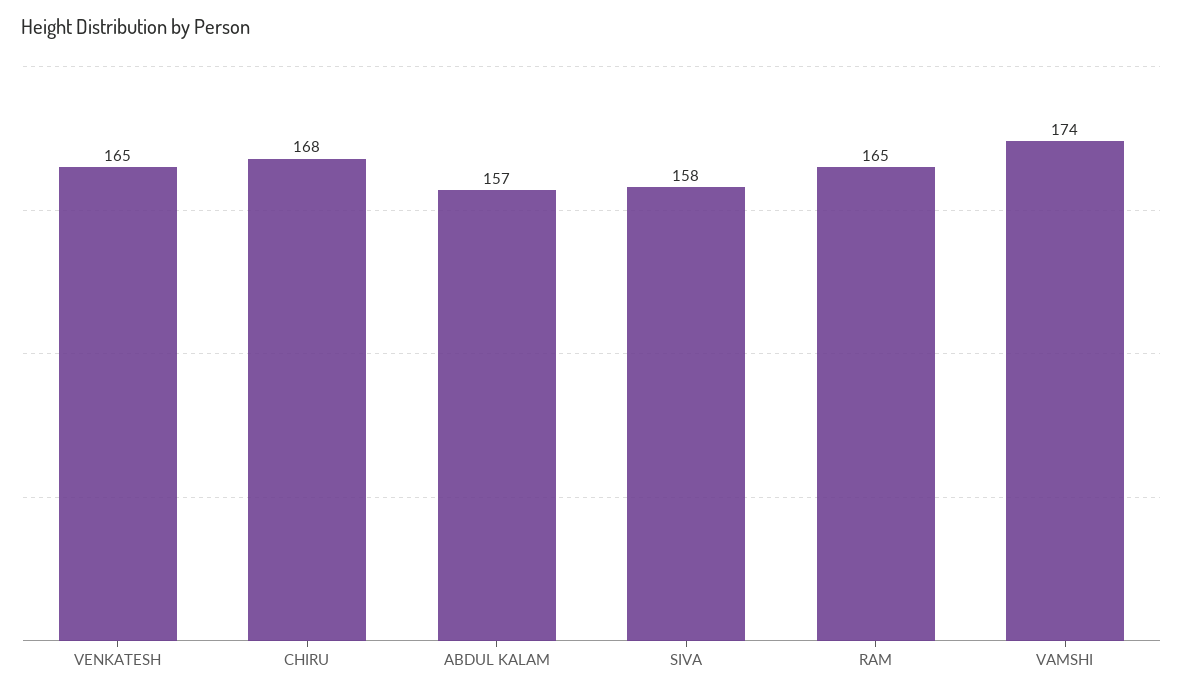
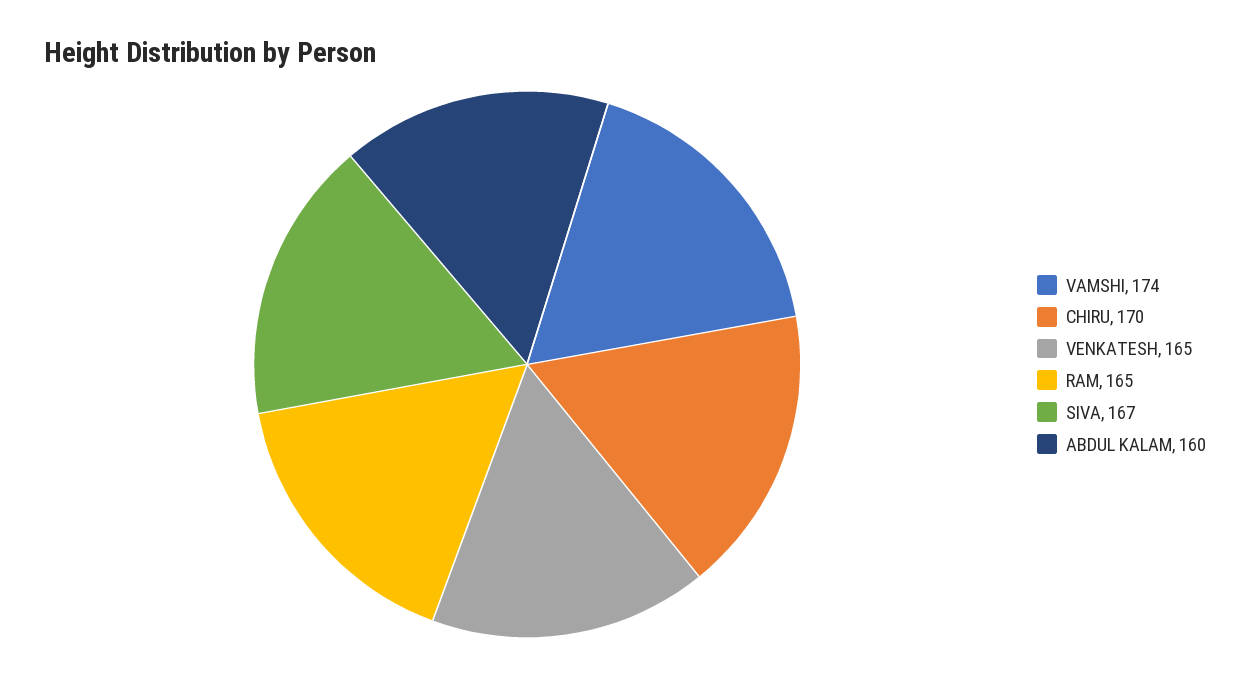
CHIRU: 168 -> 170
ABDUL KALAM: 157 -> 160
SIVA: 158 -> 167

